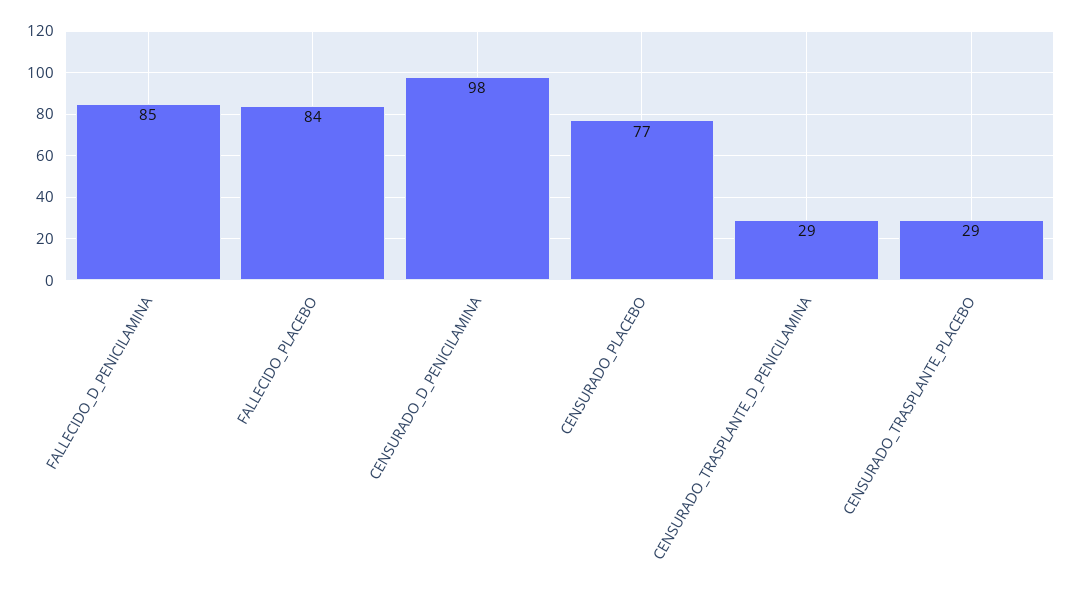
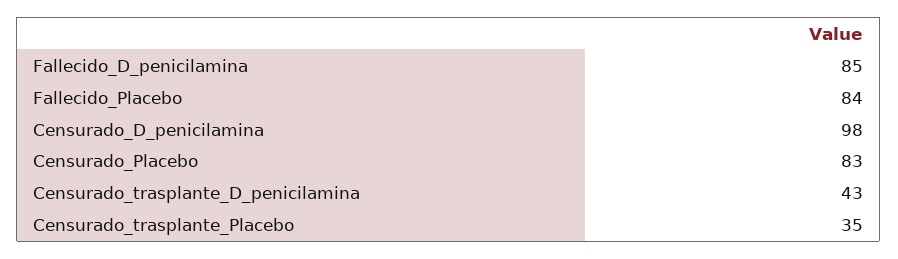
CENSURADO_PLACEBO: 77 -> 83
CENSURADO_TRASPLANTE_D_PENICILAMINA: 29 -> 43
CENSURADO_TRASPLANTE_PLACEBO: 29 -> 35

